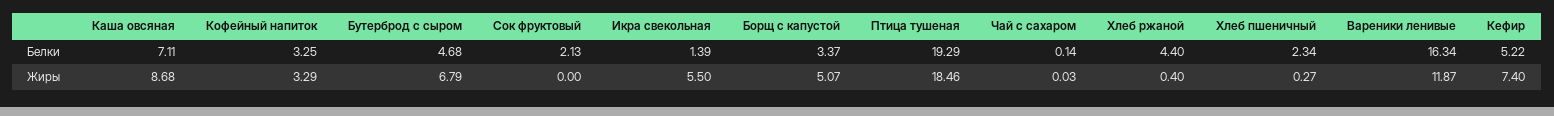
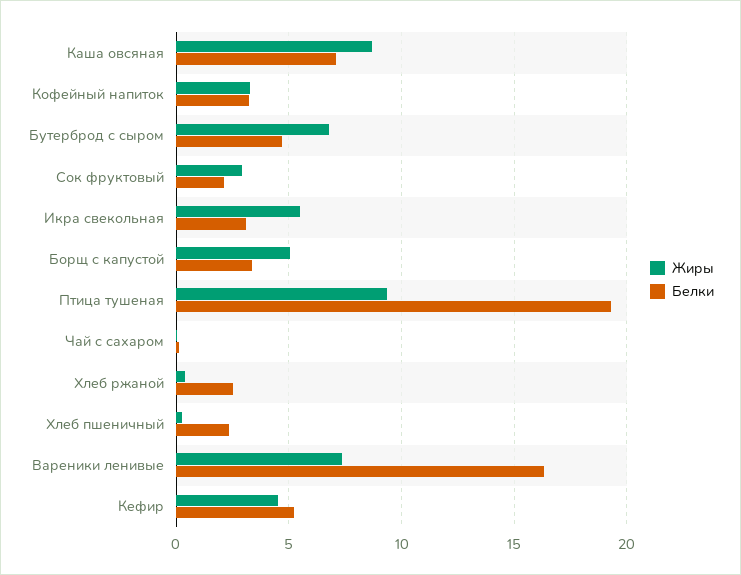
Белки, Икра свекольная: 1.39 -> 3
Белки, Хлеб ржаной: 4.4 -> 2.5
Жиры, Сок фруктовый: 0 -> 3
Жиры, Птица тушеная: 18.46 -> 9.5
Жиры, Вареники ленивые: 11.87 -> 7.5
Жиры, Кефир: 7.4 -> 4.5

